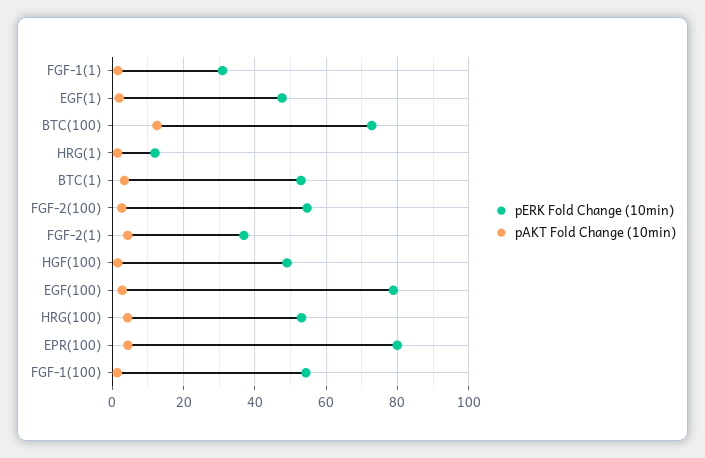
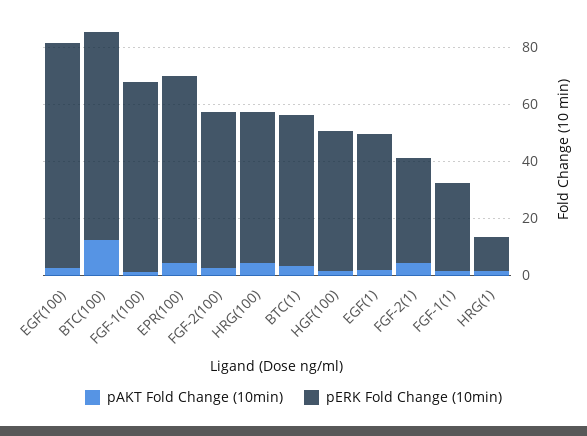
pERK Fold Change (10min), EPR(100): 80 -> 65
pERK Fold Change (10min), FGF-1(100): 54 -> 65

